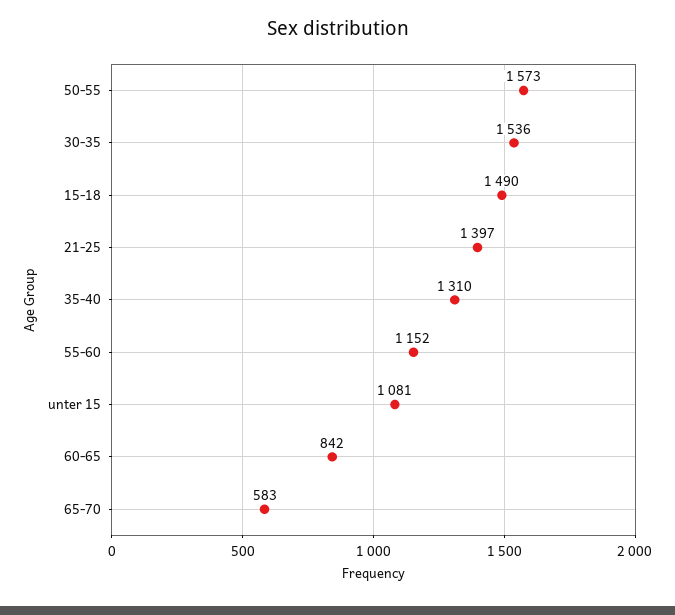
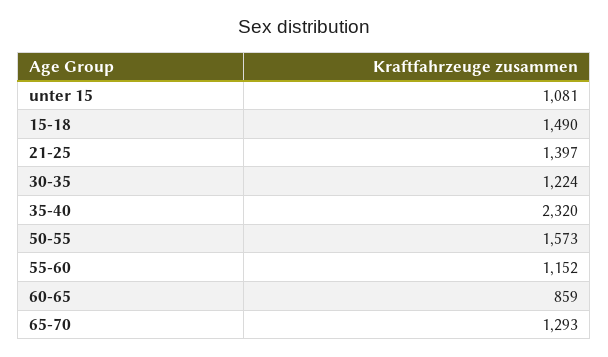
30-35: 1536 -> 1224
35-40: 1310 -> 2320
60-65: 842 -> 859
65-70: 583 -> 1293

